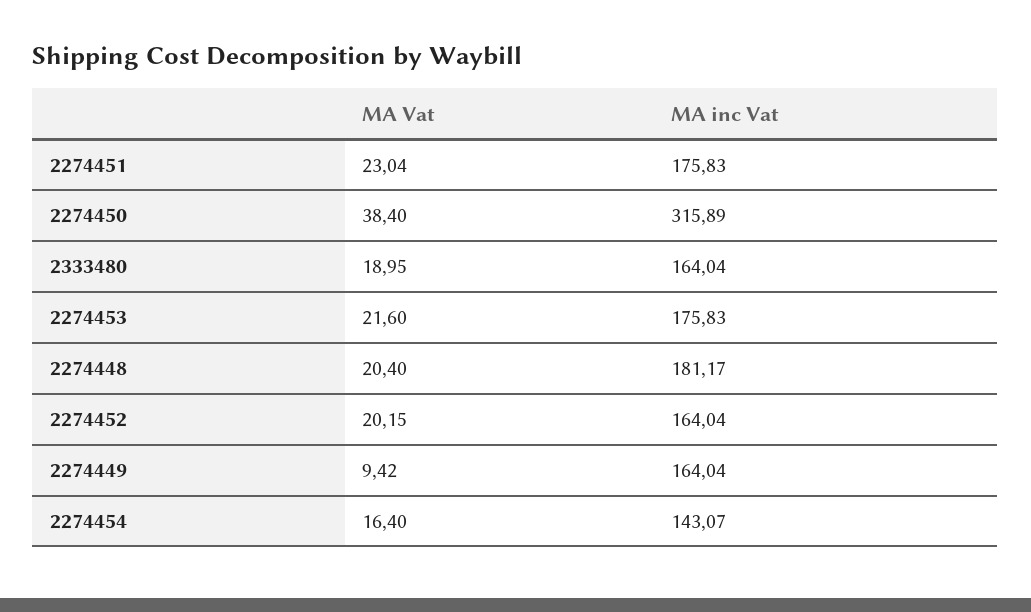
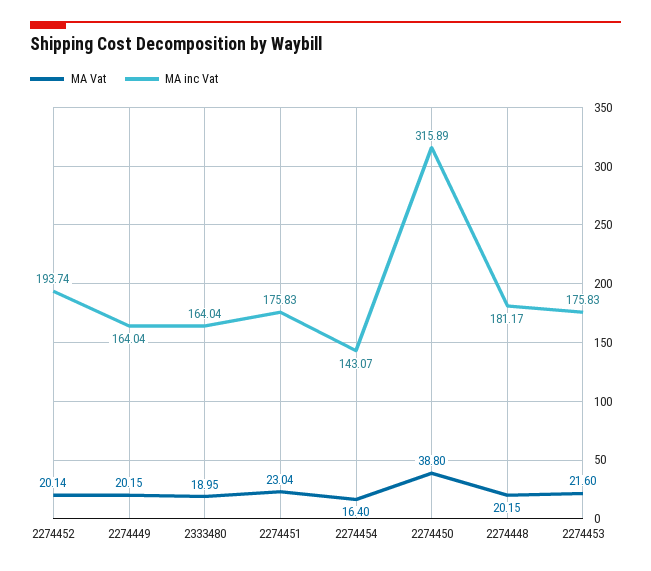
MA Vat, 2274450: 38.4 -> 38.8
MA Vat, 2274448: 20.4 -> 20.15
MA Vat, 2274452: 20.15 -> 20.14
MA inc Vat, 2274452: 164.04 -> 193.74
MA Vat, 2274449: 9.42 -> 20.15

